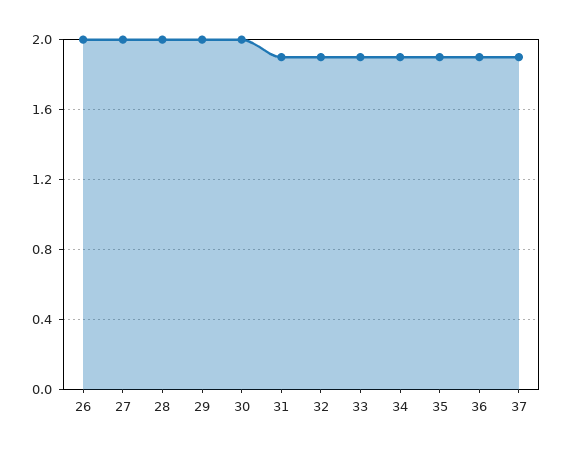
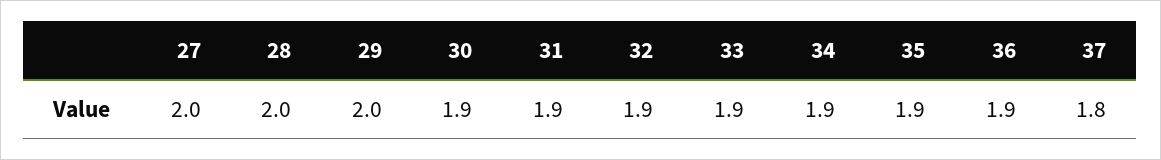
26: 2 -> none
30: 2 -> 1.9
37: 1.9 -> 1.8

